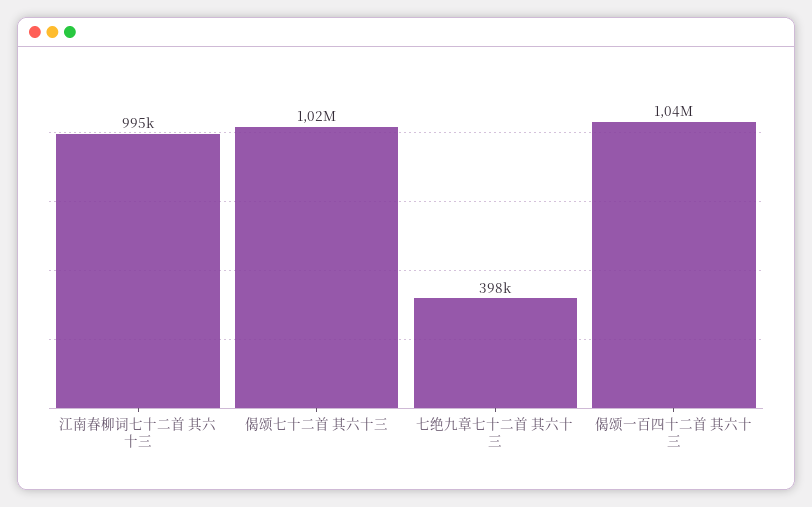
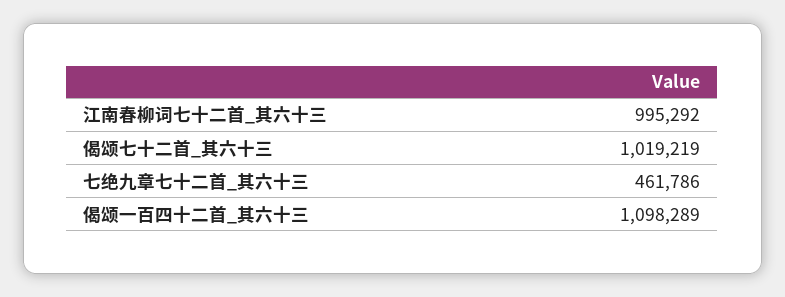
七绝九章七十二首 其六十三: 398000 -> 461786
偈颂一百四十二首 其六十三: 1040000 -> 1098289

